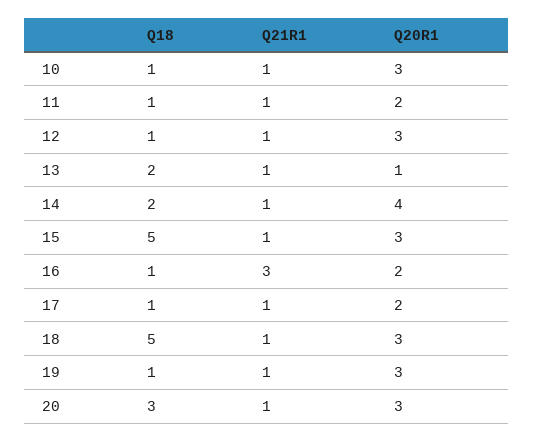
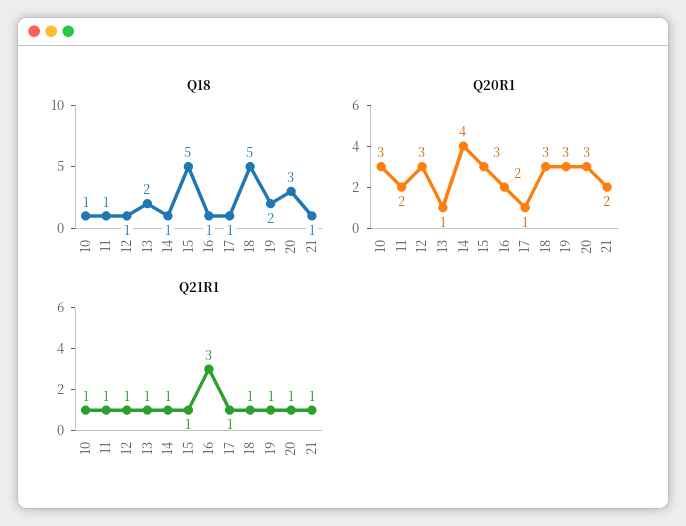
Q18, 14: 2 -> 1
Q20R1, 17: 2 -> 1
Q18, 19: 1 -> 2
Q18, 21: none -> 1
Q20R1, 21: none -> 2
Q21R1, 21: none -> 1

